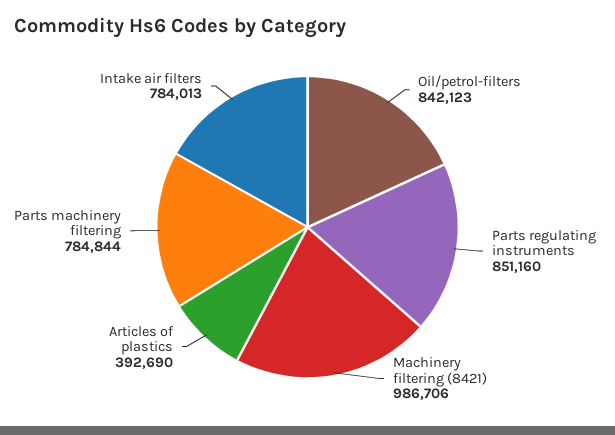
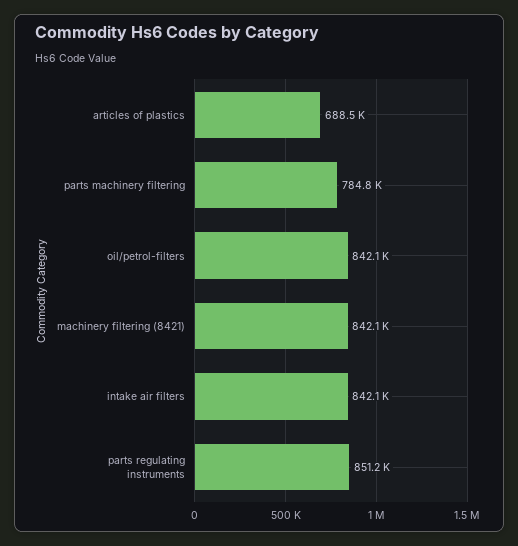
Machinery filtering (8421): 986706 -> 842100
Articles of plastics: 392690 -> 688500
Intake air filters: 784013 -> 842100

